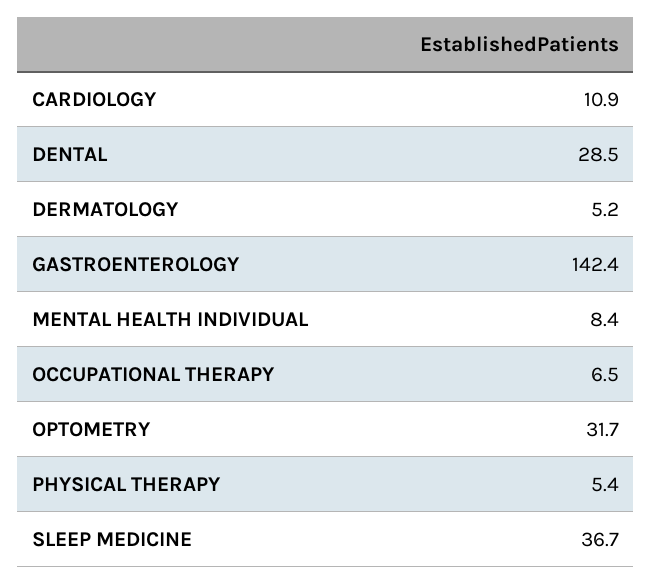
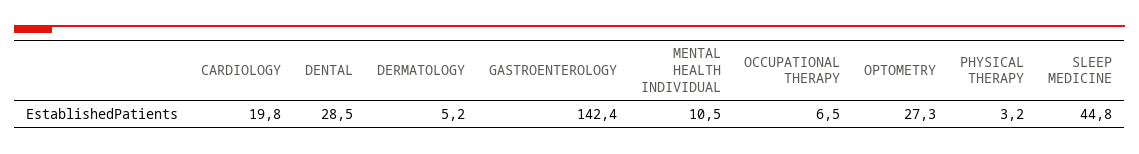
CARDIOLOGY: 10.9 -> 19.8
MENTAL HEALTH INDIVIDUAL: 8.4 -> 10.5
OPTOMETRY: 31.7 -> 27.3
PHYSICAL THERAPY: 5.4 -> 3.2
SLEEP MEDICINE: 36.7 -> 44.8

